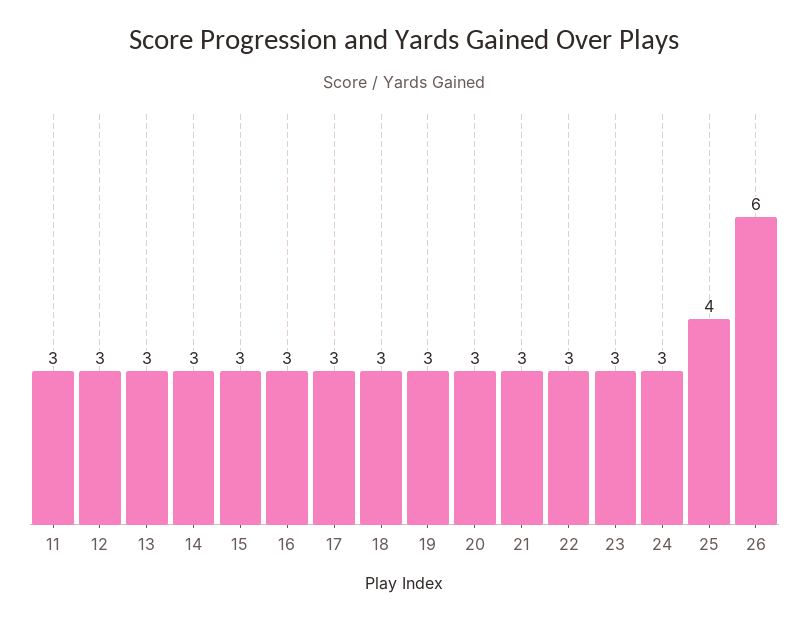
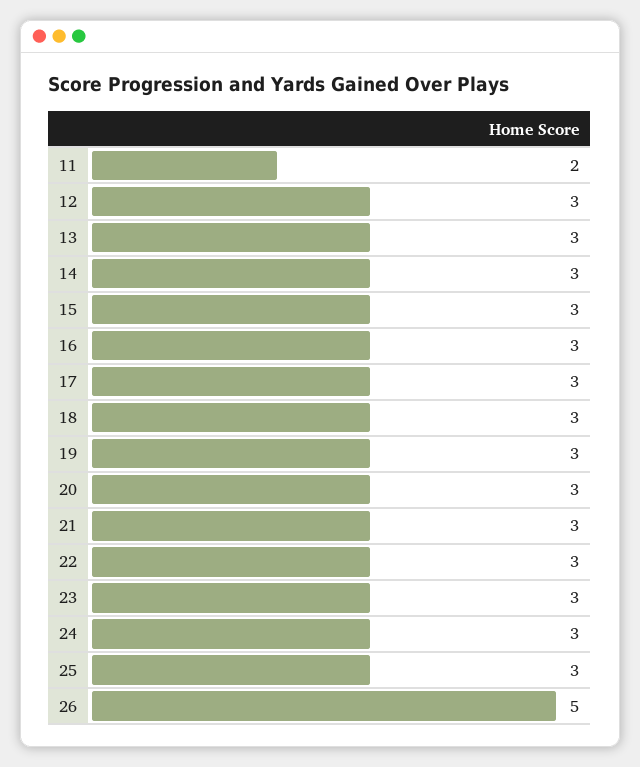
11: 3 -> 2
25: 4 -> 3
26: 6 -> 5

